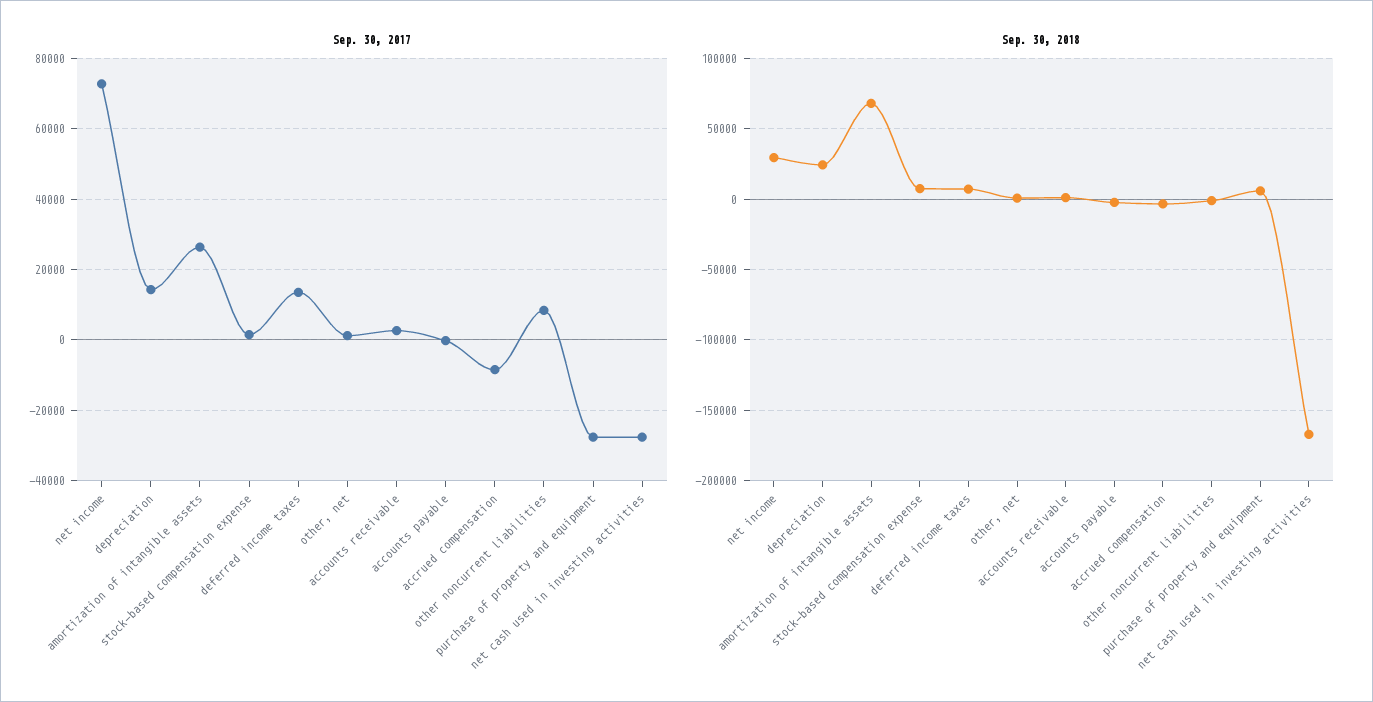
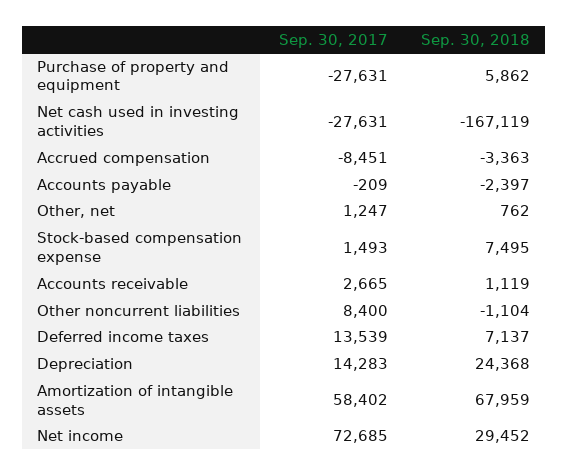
Sep. 30, 2017, amortization of intangible assets: 26000 -> 58402

